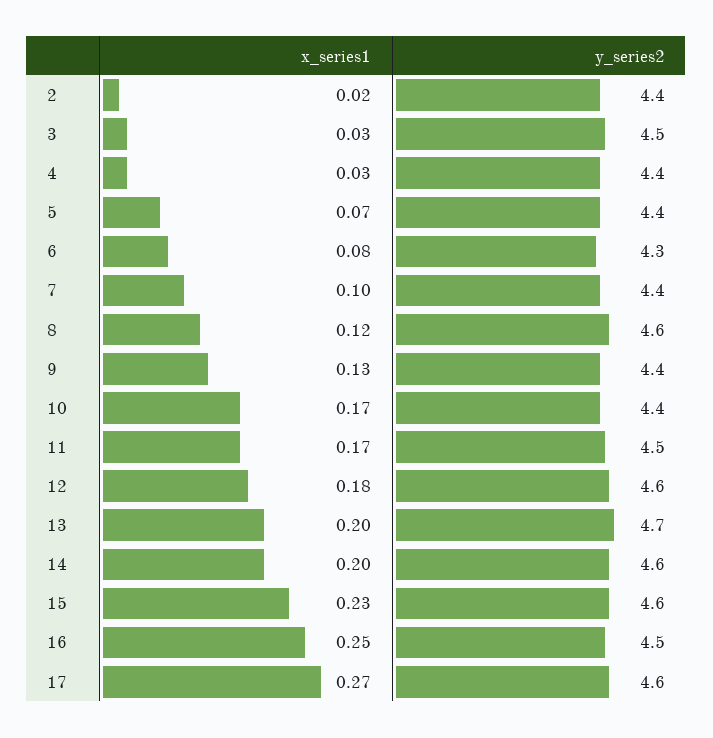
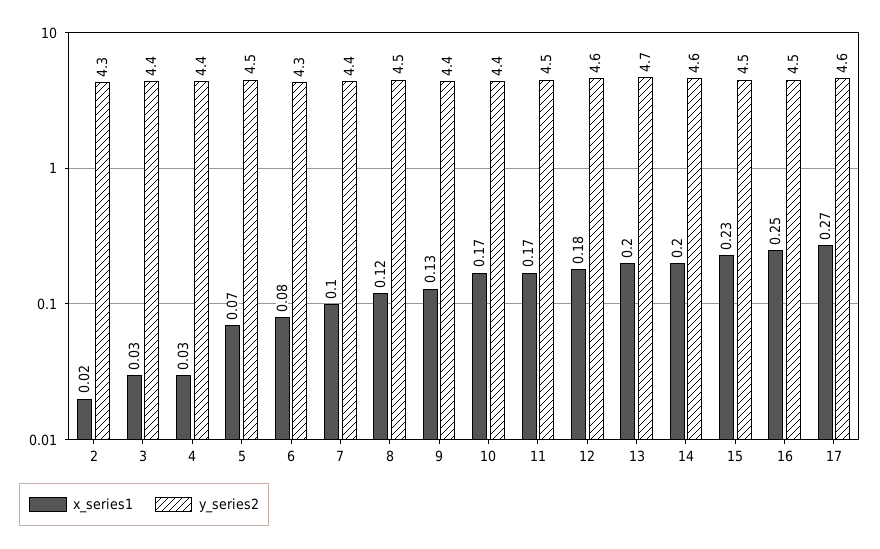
y_series2, 2: 4.4 -> 4.3
y_series2, 3: 4.5 -> 4.4
y_series2, 5: 4.4 -> 4.5
y_series2, 8: 4.6 -> 4.5
y_series2, 15: 4.6 -> 4.5

